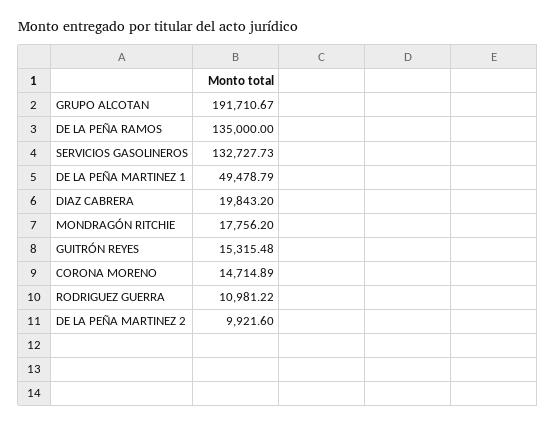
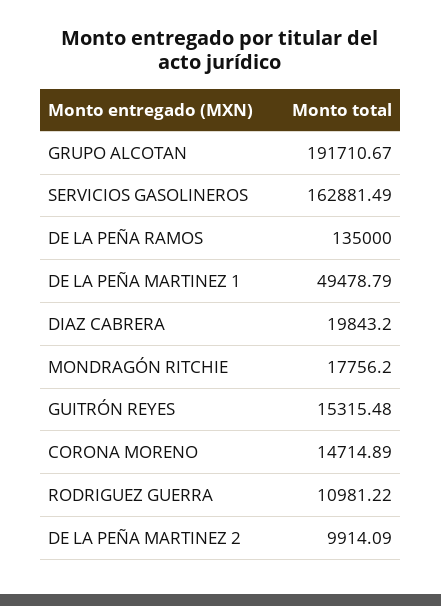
SERVICIOS GASOLINEROS: 132727.73 -> 162881.49
DE LA PEÑA MARTINEZ 2: 9921.6 -> 9914.09

